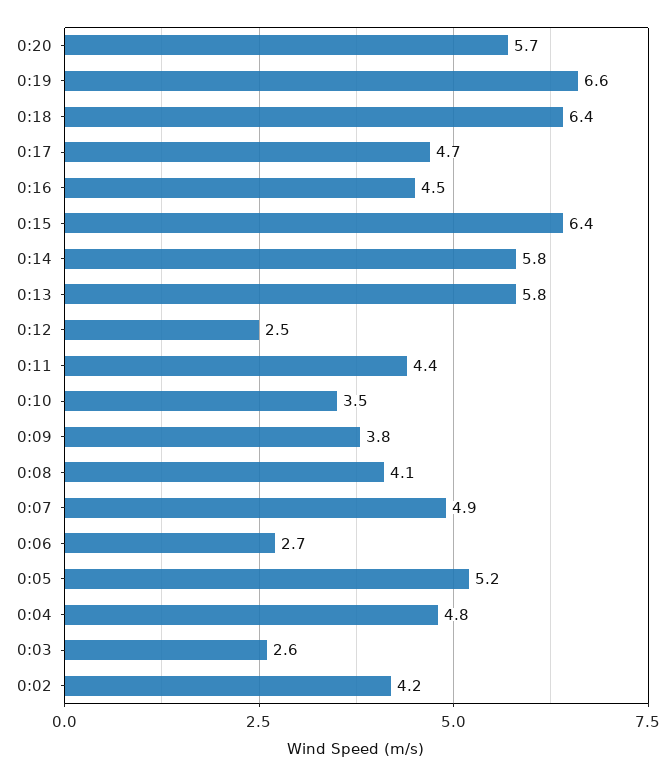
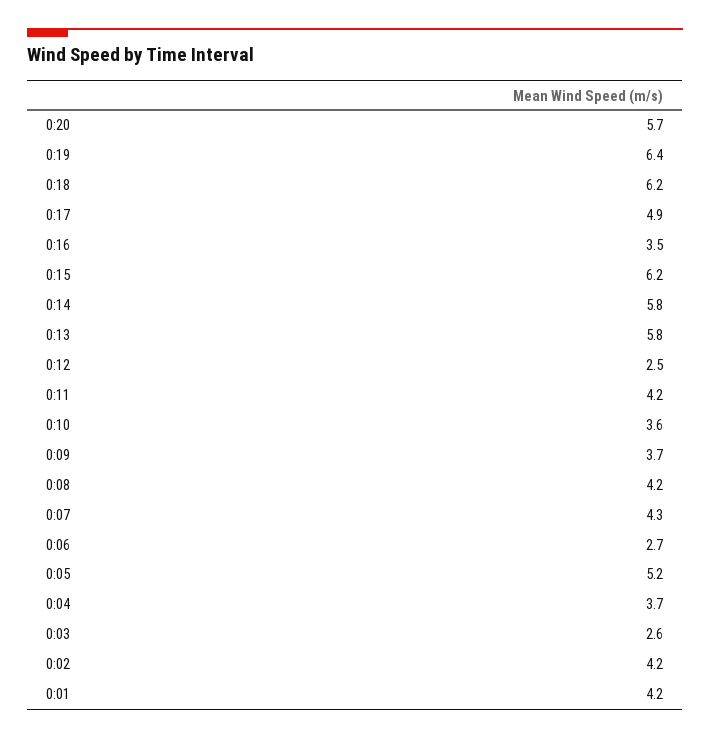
0:19: 6.6 -> 6.4
0:18: 6.4 -> 6.2
0:17: 4.7 -> 4.9
0:16: 4.5 -> 3.5
0:15: 6.4 -> 6.2
0:11: 4.4 -> 4.2
0:10: 3.5 -> 3.6
0:09: 3.8 -> 3.7
0:08: 4.1 -> 4.2
0:07: 4.9 -> 4.3
0:04: 4.8 -> 3.7
0:01: none -> 4.2

